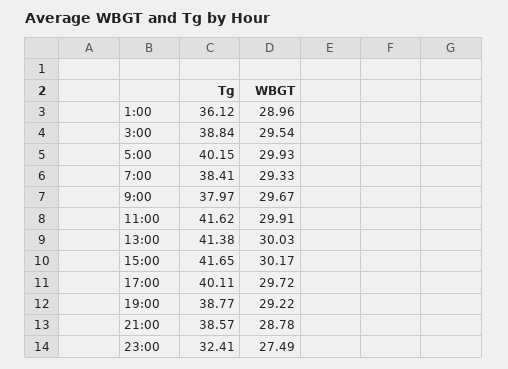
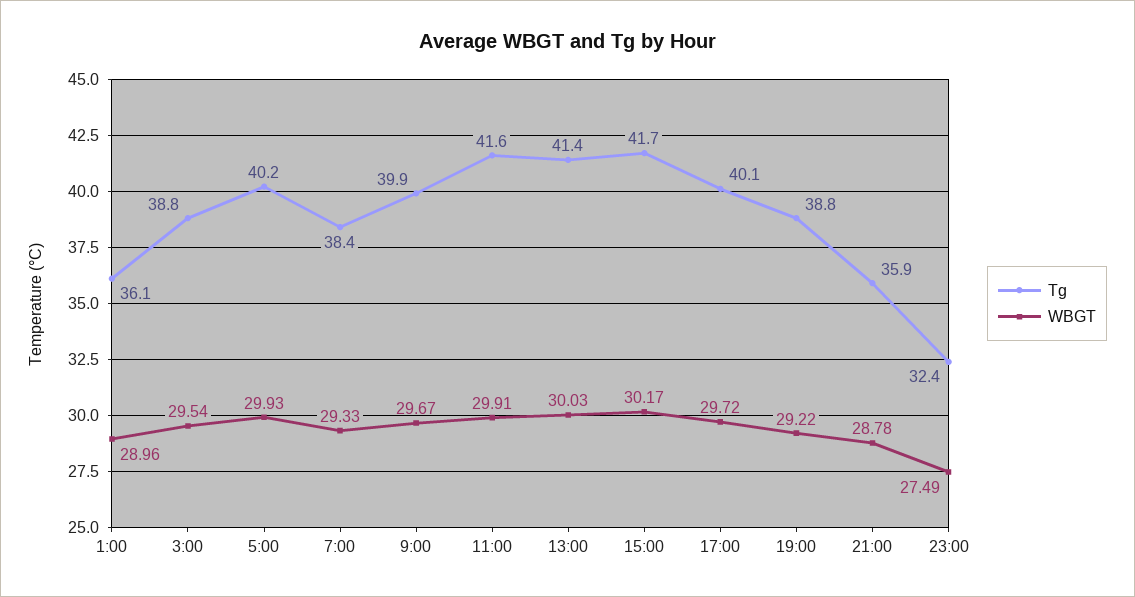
Tg, 9:00: 37.97 -> 39.9
Tg, 21:00: 38.57 -> 35.9

